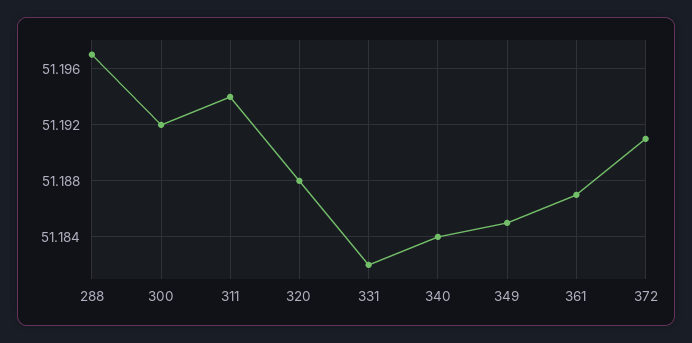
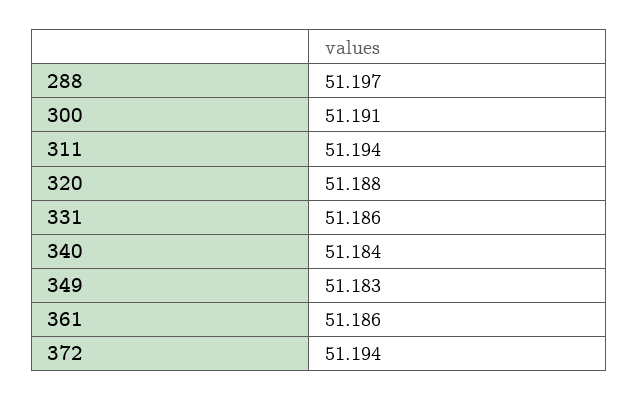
300: 51.192 -> 51.191
331: 51.182 -> 51.186
349: 51.185 -> 51.183
361: 51.187 -> 51.186
372: 51.191 -> 51.194

